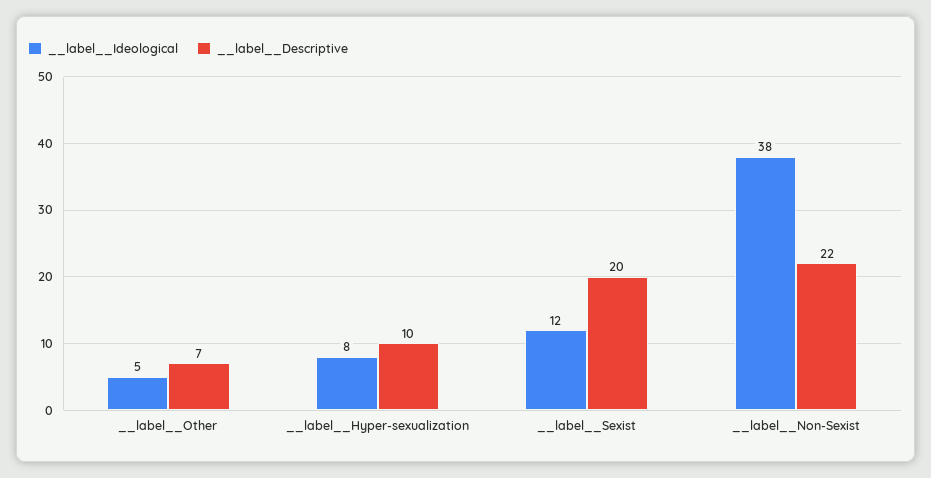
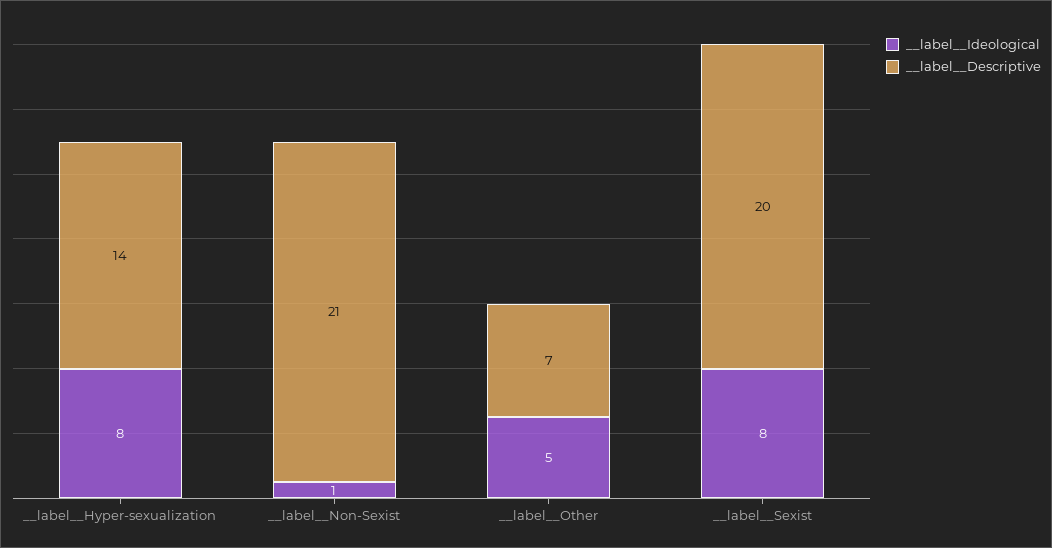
__label__Descriptive, __label__Hyper-sexualization: 10 -> 14
__label__Ideological, __label__Sexist: 12 -> 8
__label__Ideological, __label__Non-Sexist: 38 -> 1
__label__Descriptive, __label__Non-Sexist: 22 -> 21

